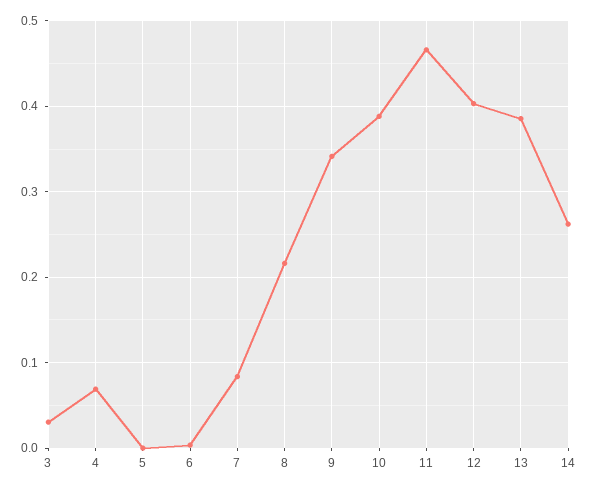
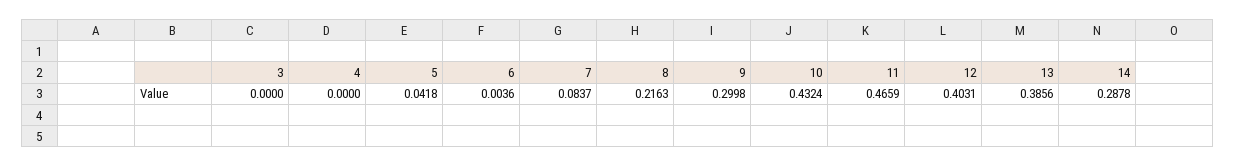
3: 0.03 -> 0
4: 0.07 -> 0
5: 0 -> 0.0418
9: 0.34 -> 0.2998
10: 0.39 -> 0.4324
14: 0.26 -> 0.2878

